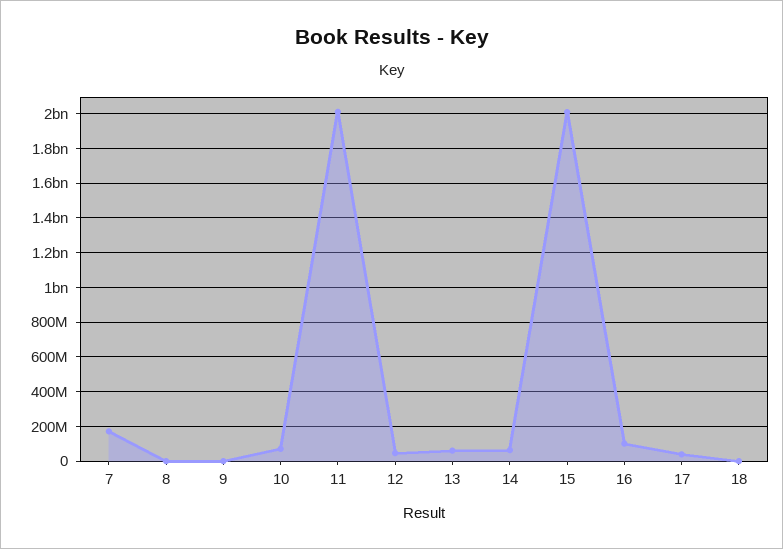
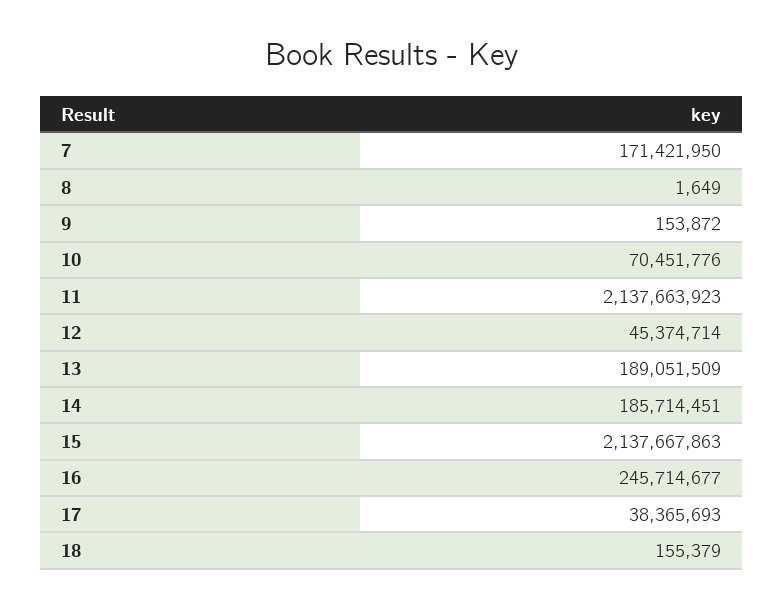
11: 2000000000 -> 2137663923
13: 50000000 -> 189051509
14: 50000000 -> 185714451
15: 2000000000 -> 2137667863
16: 100000000 -> 245714677

